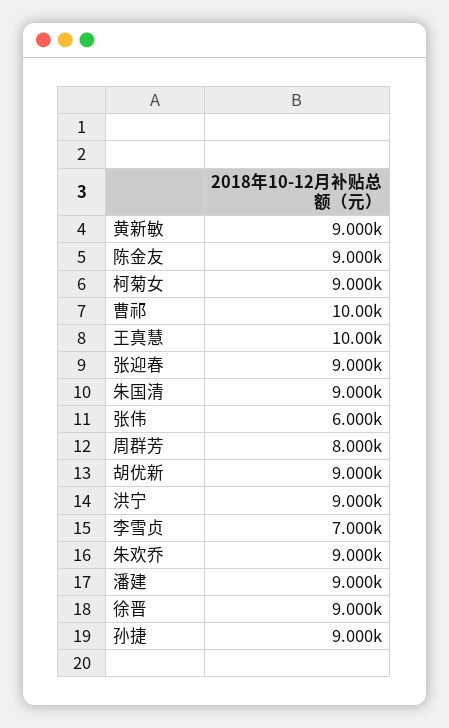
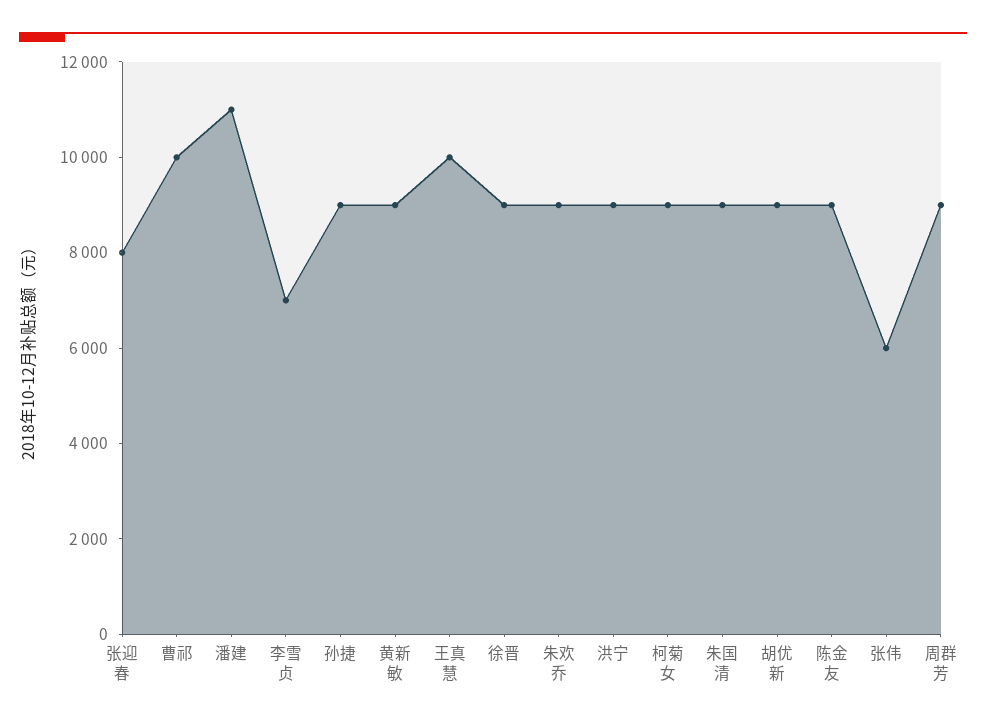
张迎春: 9000 -> 8000
周群芳: 8000 -> 9000
潘建: 9000 -> 11000

